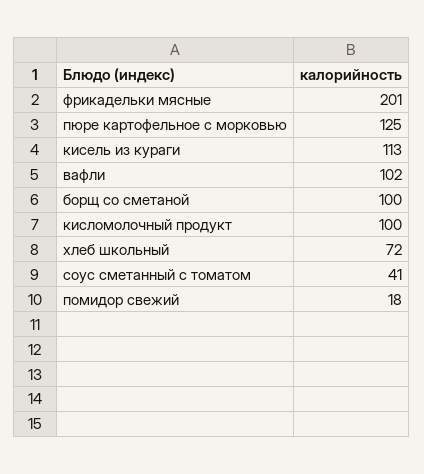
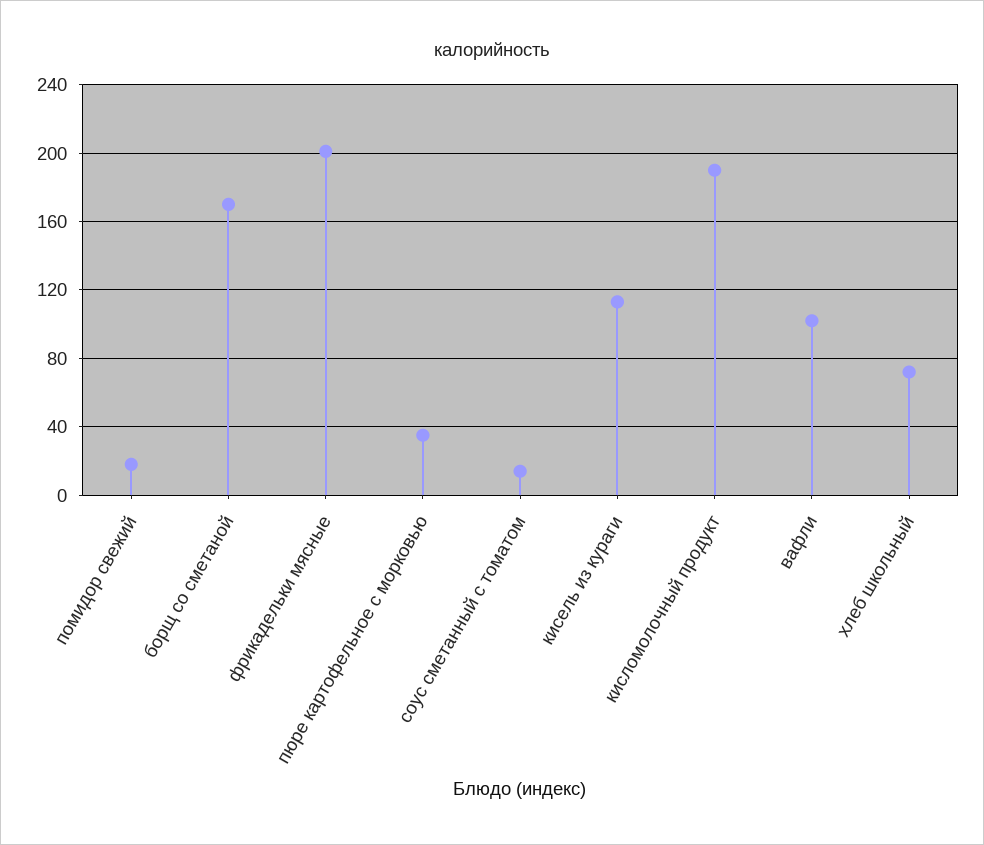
пюре картофельное с морковью: 125 -> 35
борщ со сметаной: 100 -> 170
кисломолочный продукт: 100 -> 190
соус сметанный с томатом: 41 -> 15

